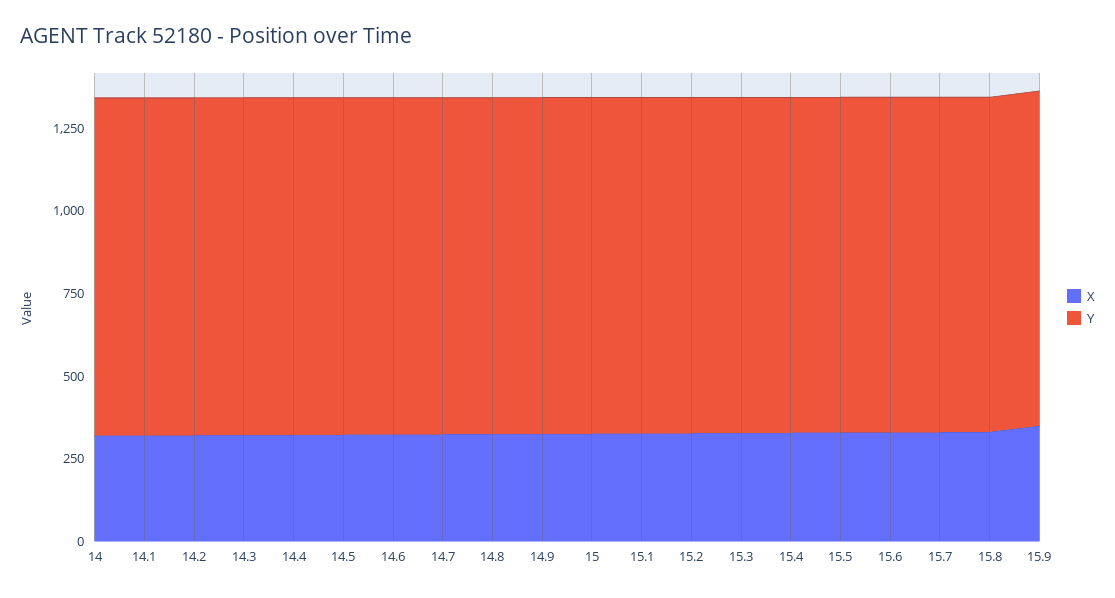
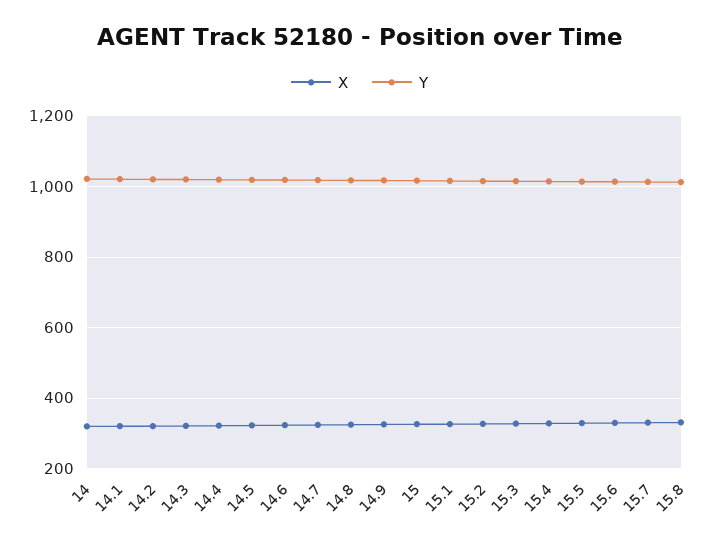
X, 15.9: 350 -> none
Y, 15.9: 1000 -> none

